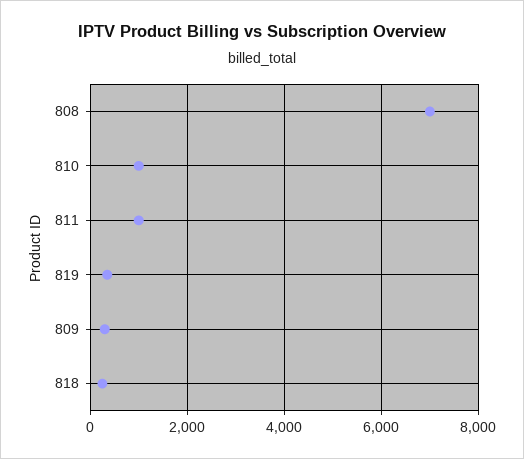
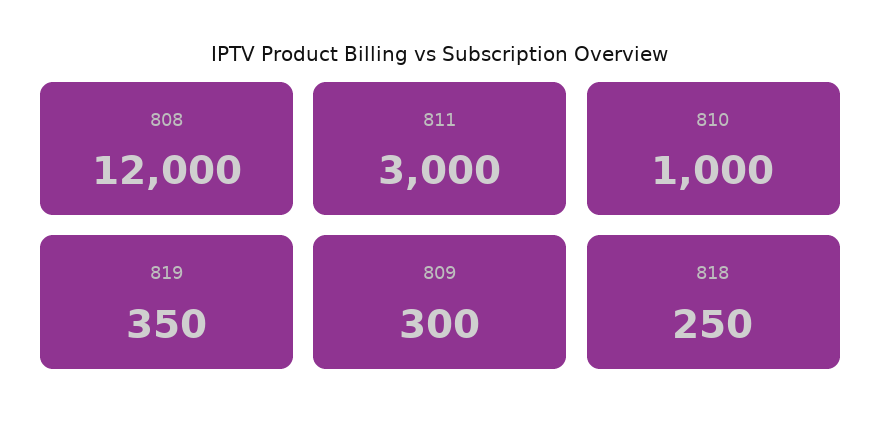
808: 7000 -> 12000
811: 1000 -> 3000

